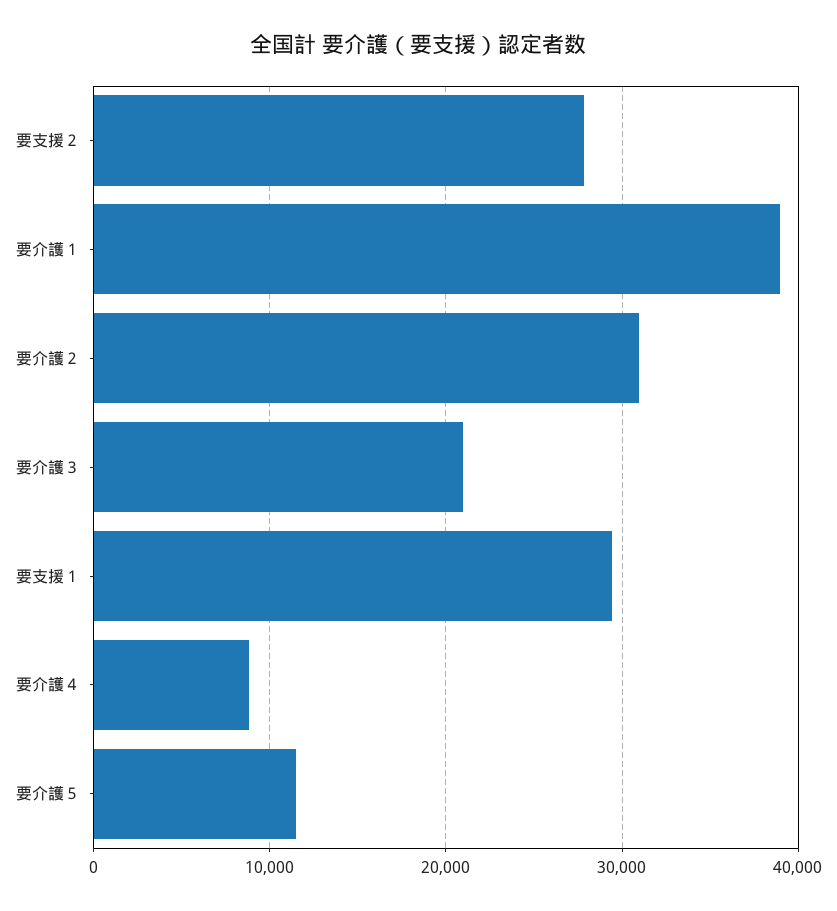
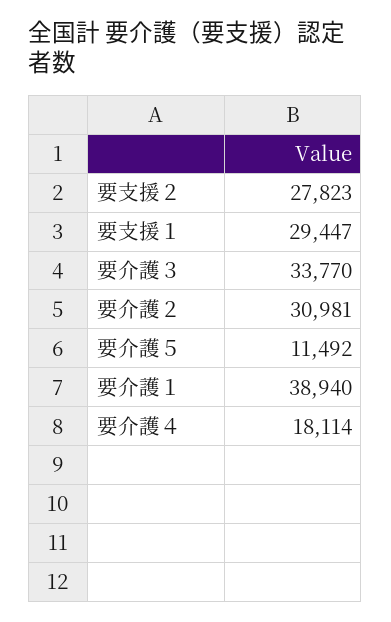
要介護３: 21000 -> 33770
要介護４: 9000 -> 18114

